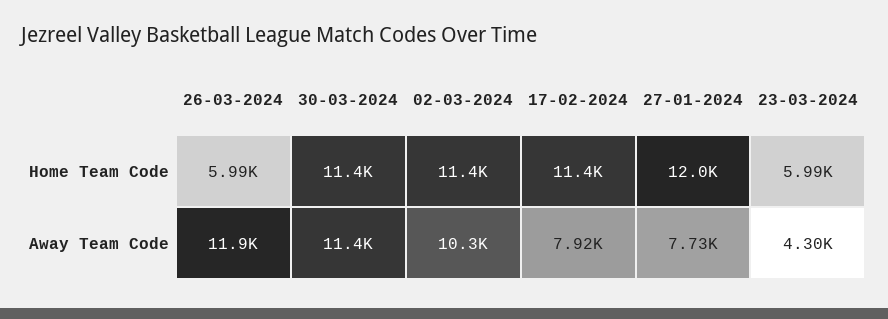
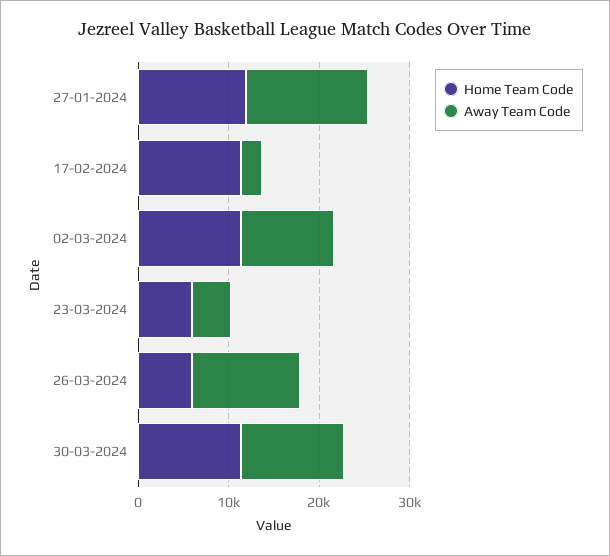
Away Team Code, 17-02-2024: 7920 -> 2000
Away Team Code, 27-01-2024: 7730 -> 14000

